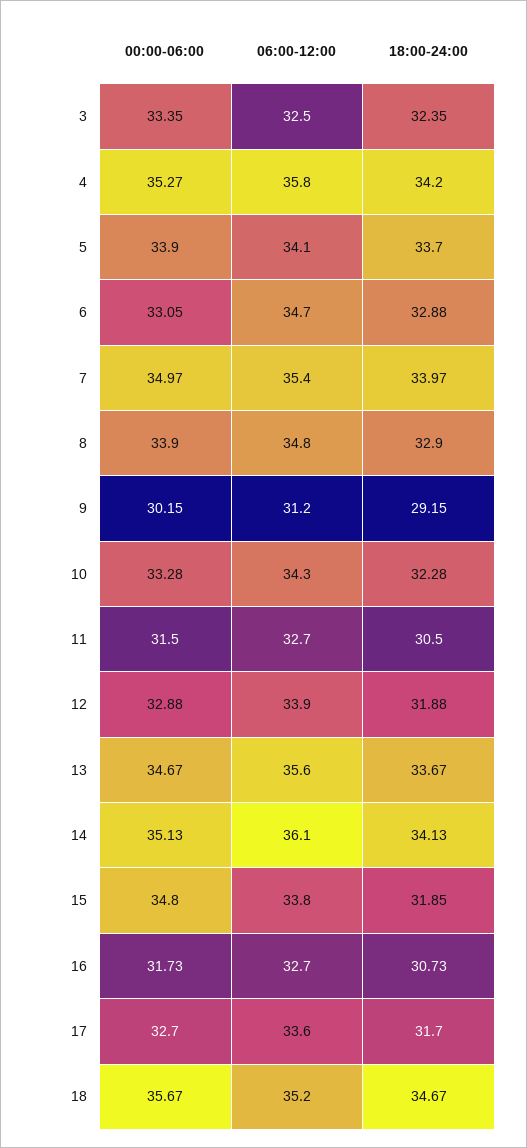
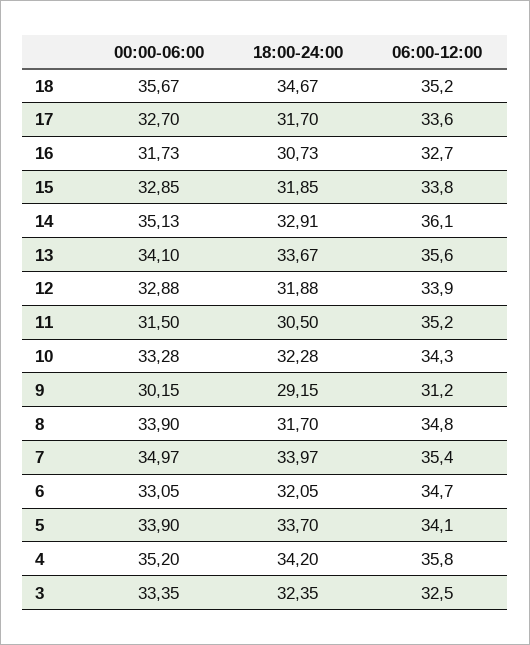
00:00-06:00, 4: 35.27 -> 35.2
18:00-24:00, 6: 32.88 -> 32.05
18:00-24:00, 8: 32.9 -> 31.7
06:00-12:00, 11: 32.7 -> 35.2
00:00-06:00, 13: 34.67 -> 34.1
18:00-24:00, 14: 34.13 -> 32.91
00:00-06:00, 15: 34.8 -> 32.85

